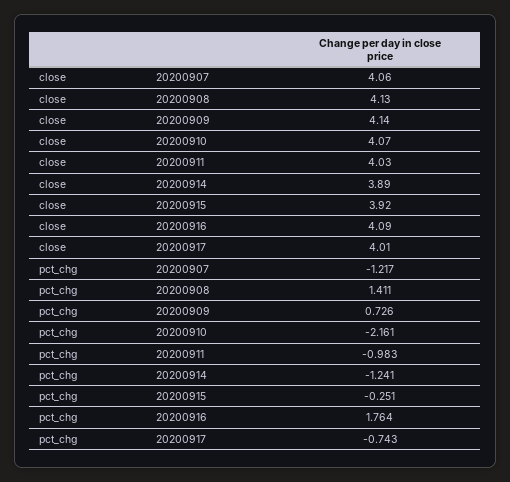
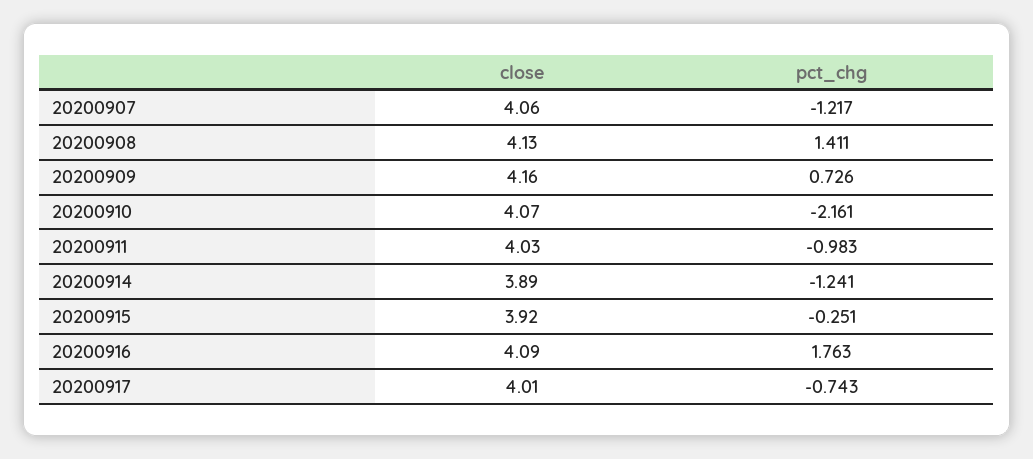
close, 20200909: 4.14 -> 4.16
pct_chg, 20200916: 1.764 -> 1.763

